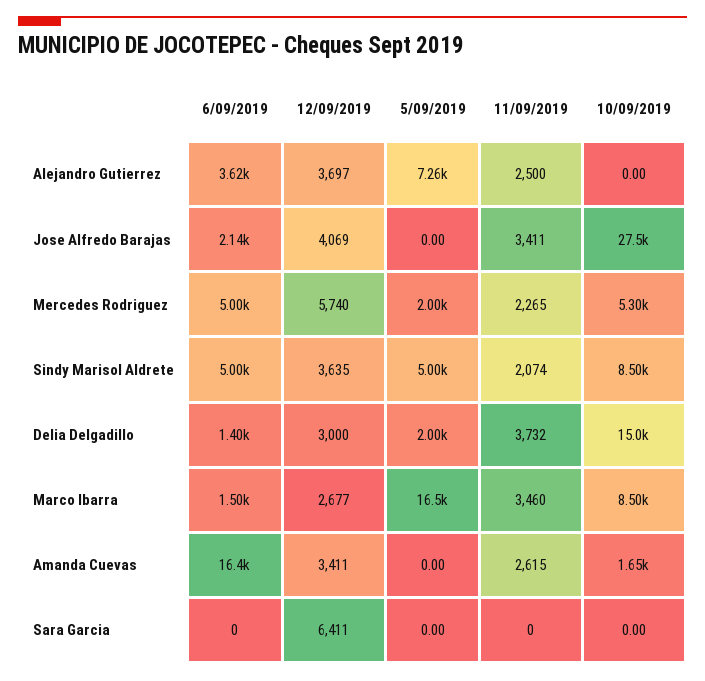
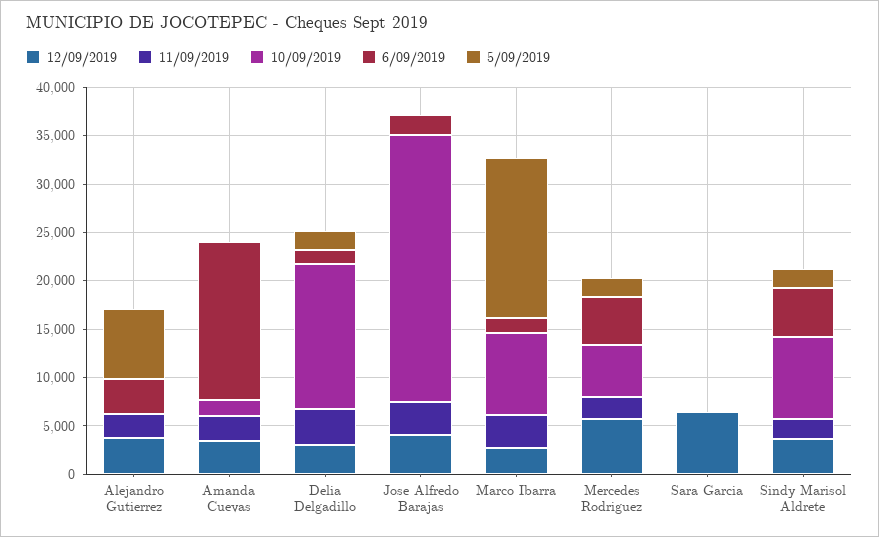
5/09/2019, Sindy Marisol Aldrete: 5000 -> 2000

